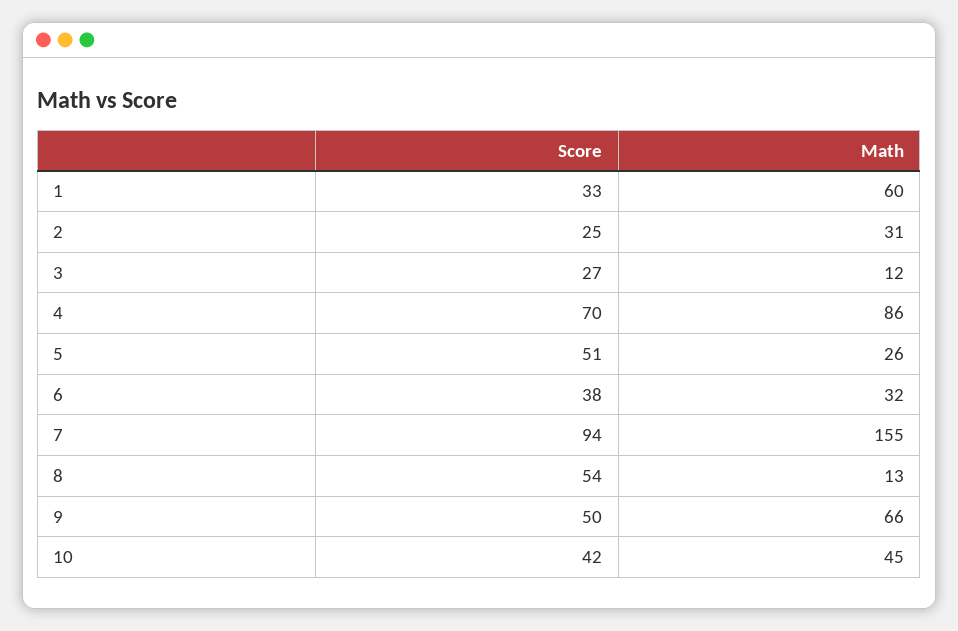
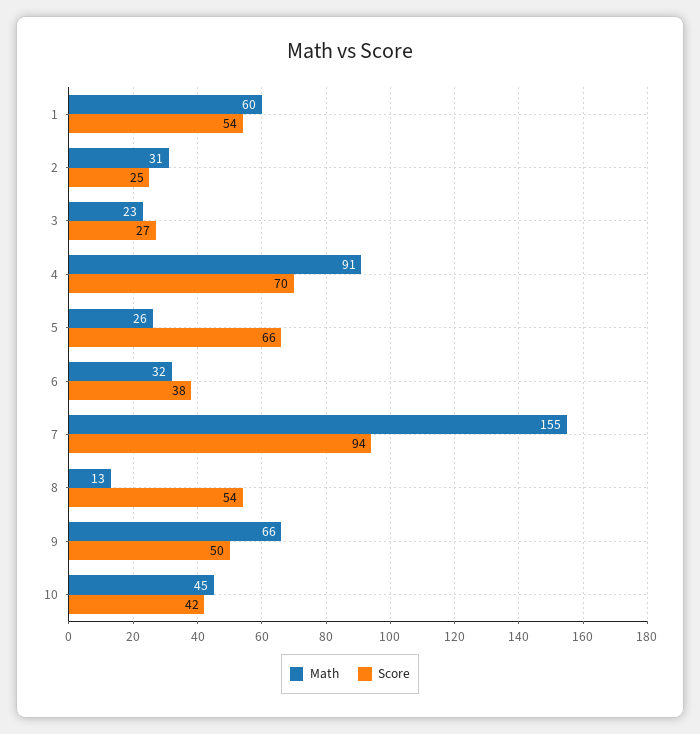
Score, 1: 33 -> 54
Math, 3: 12 -> 23
Math, 4: 86 -> 91
Score, 5: 51 -> 66

